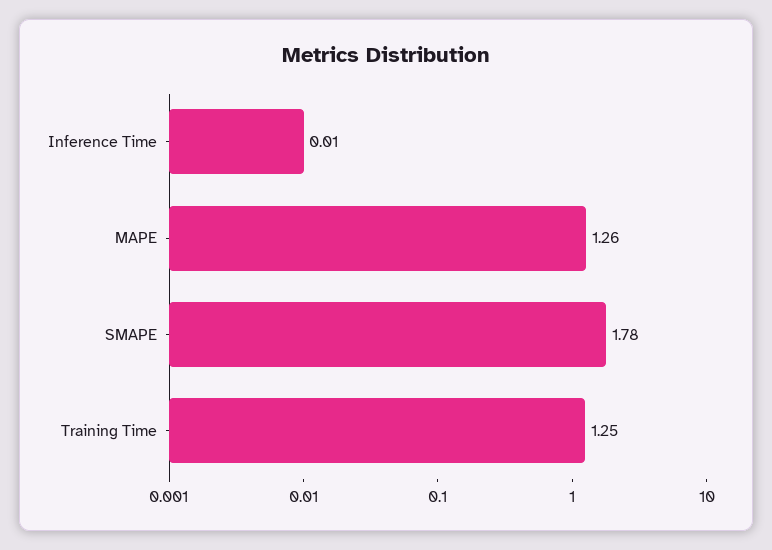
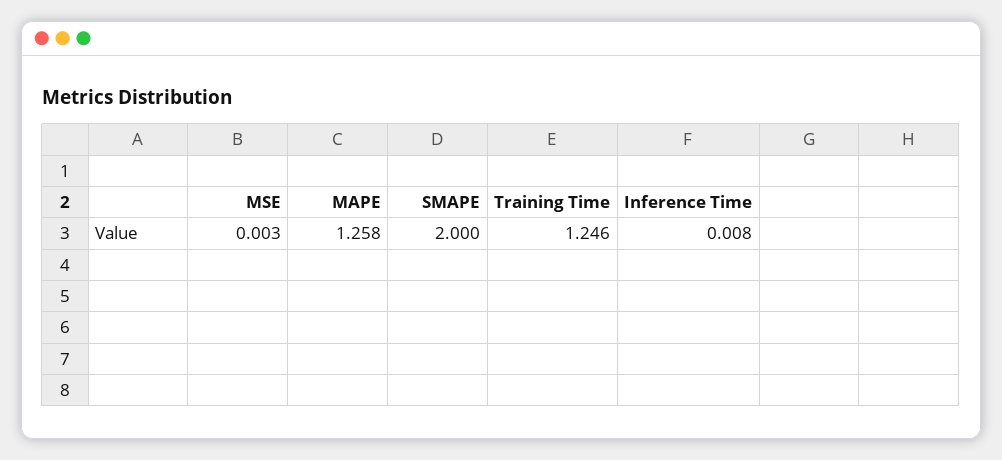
SMAPE: 1.78 -> 2
MSE: none -> 0.003

